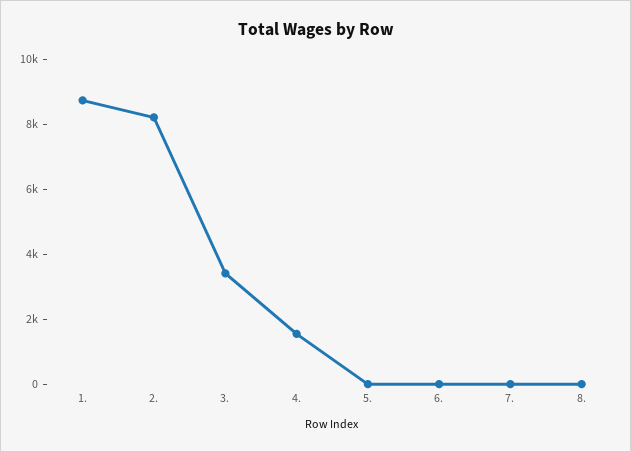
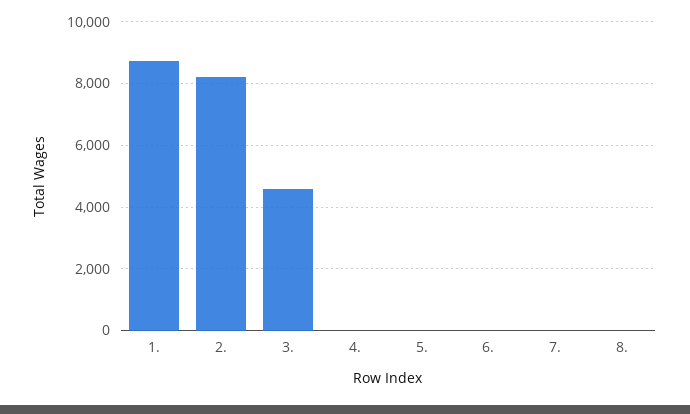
3.: 3500 -> 4600
4.: 1500 -> 0

